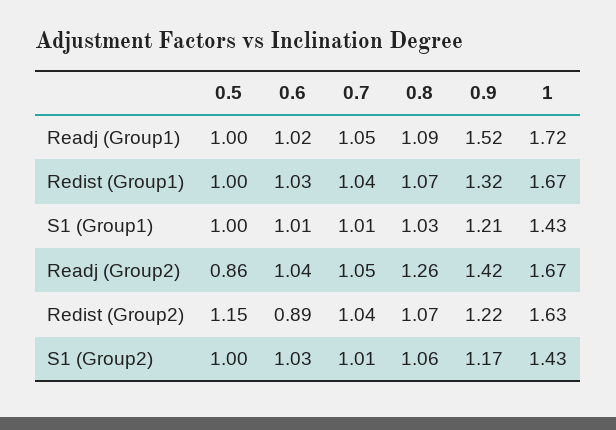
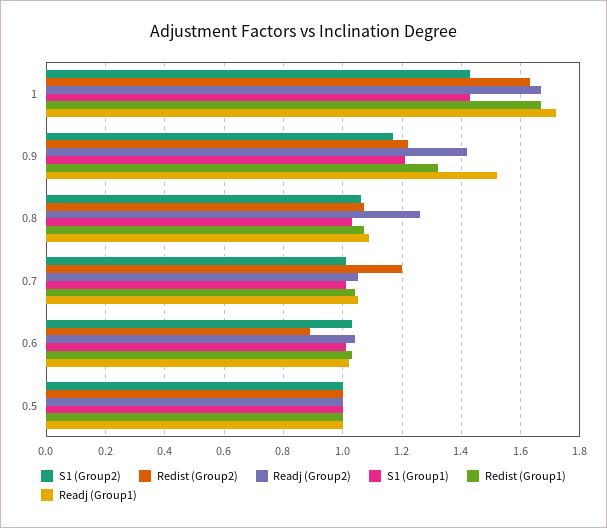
Readj (Group2), 0.5: 0.86 -> 1
Redist (Group2), 0.5: 1.15 -> 1
Redist (Group2), 0.7: 1.04 -> 1.2

